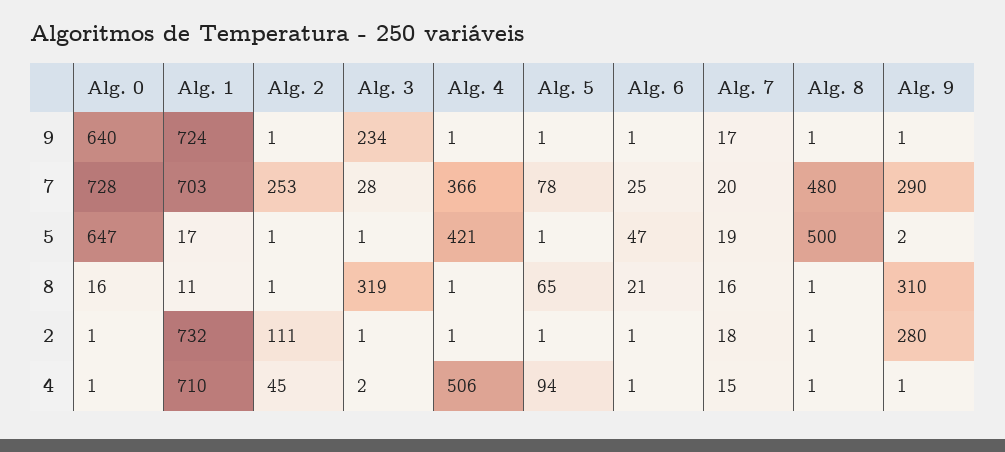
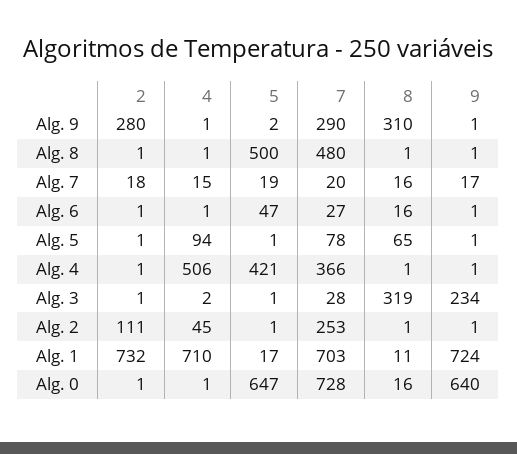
Alg. 6, 7: 25 -> 27
Alg. 6, 8: 21 -> 16

